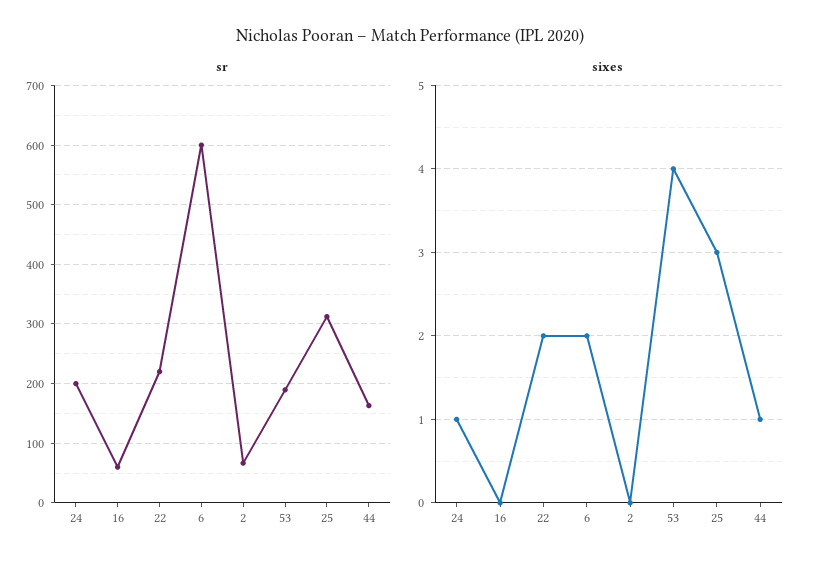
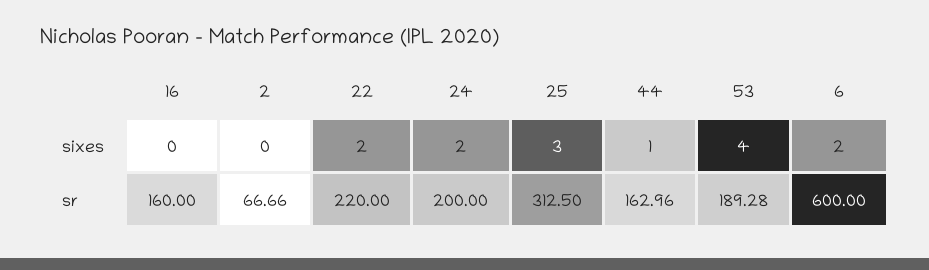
sr, 16: 60 -> 160
sixes, 24: 1 -> 2

